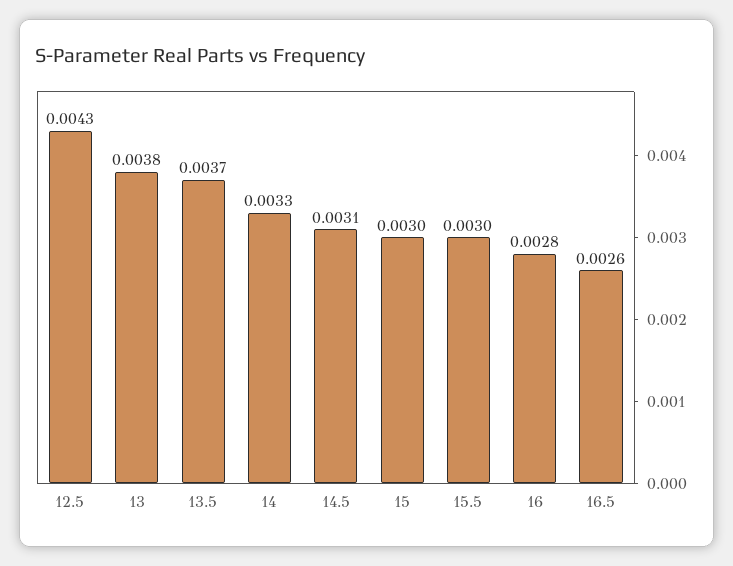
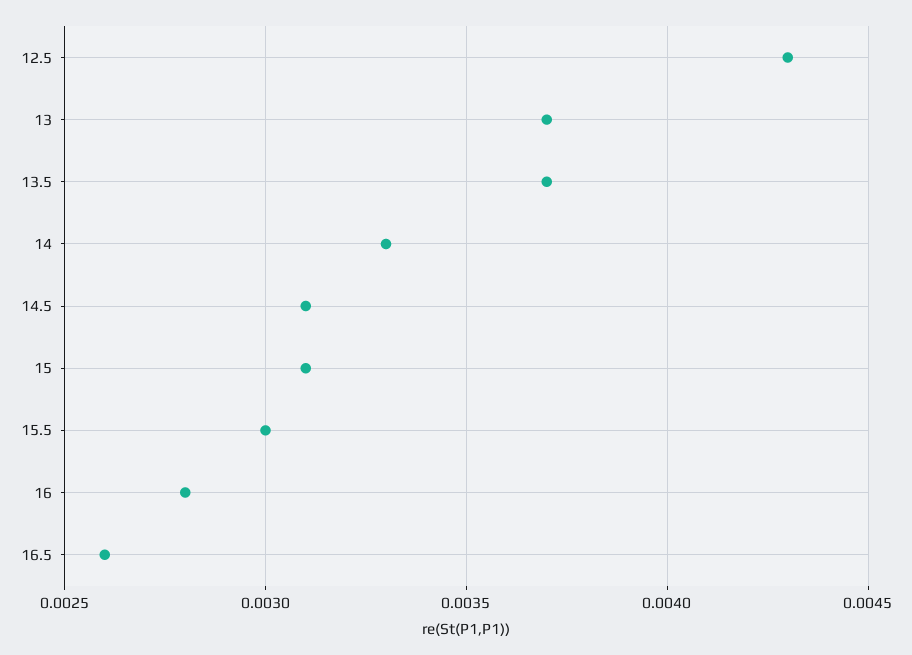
13: 0.0038 -> 0.0037
15: 0.003 -> 0.0031

